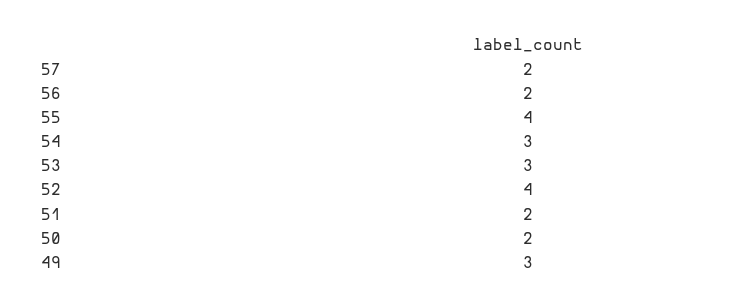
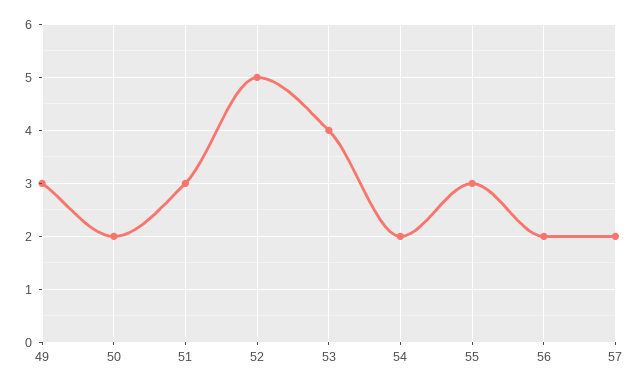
55: 4 -> 3
54: 3 -> 2
53: 3 -> 4
52: 4 -> 5
51: 2 -> 3

